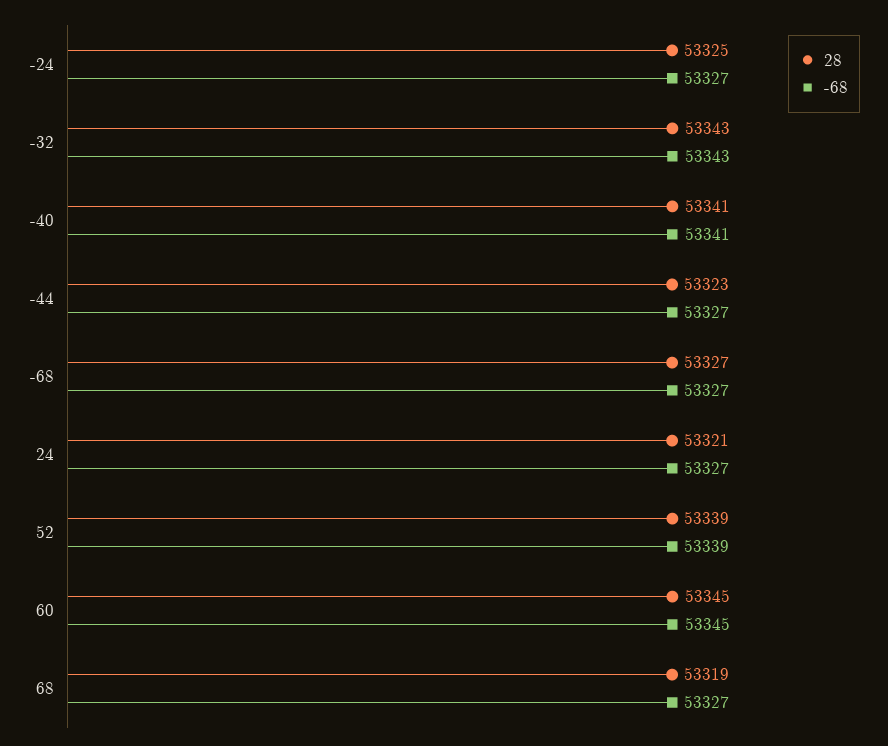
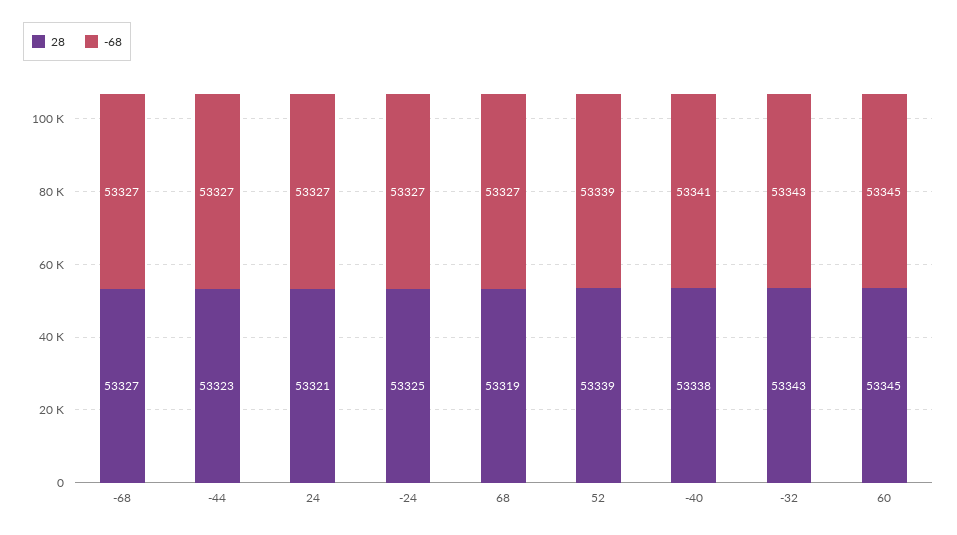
28, -40: 53341 -> 53338

